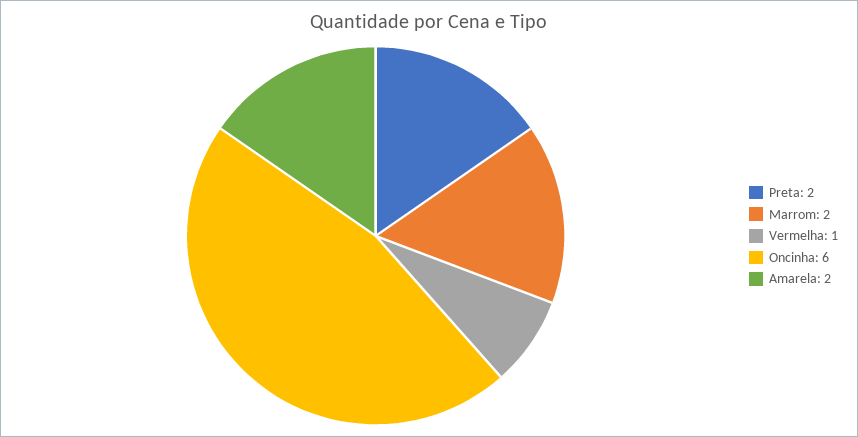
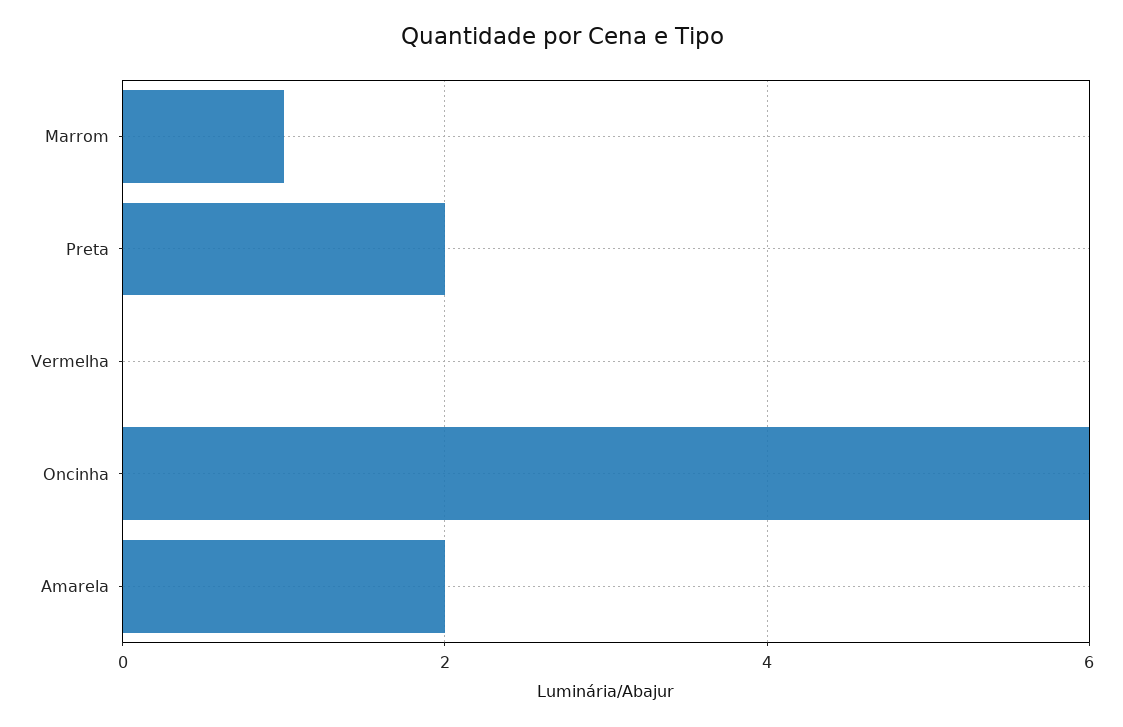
Marrom: 2 -> 1
Vermelha: 1 -> 0

